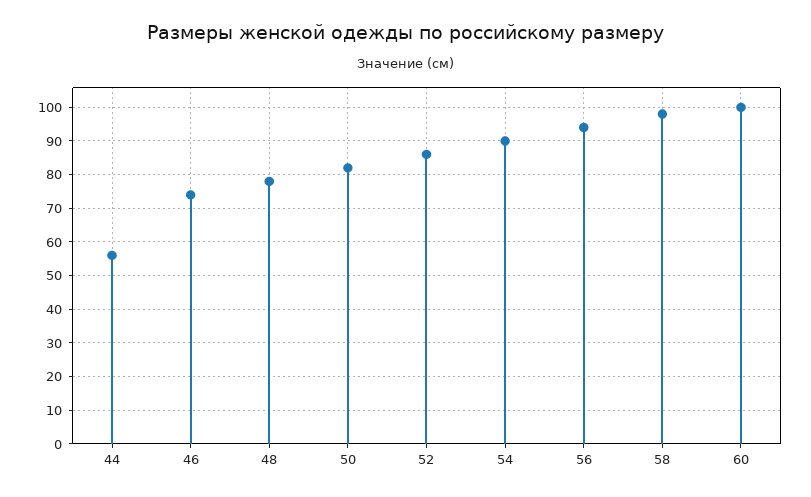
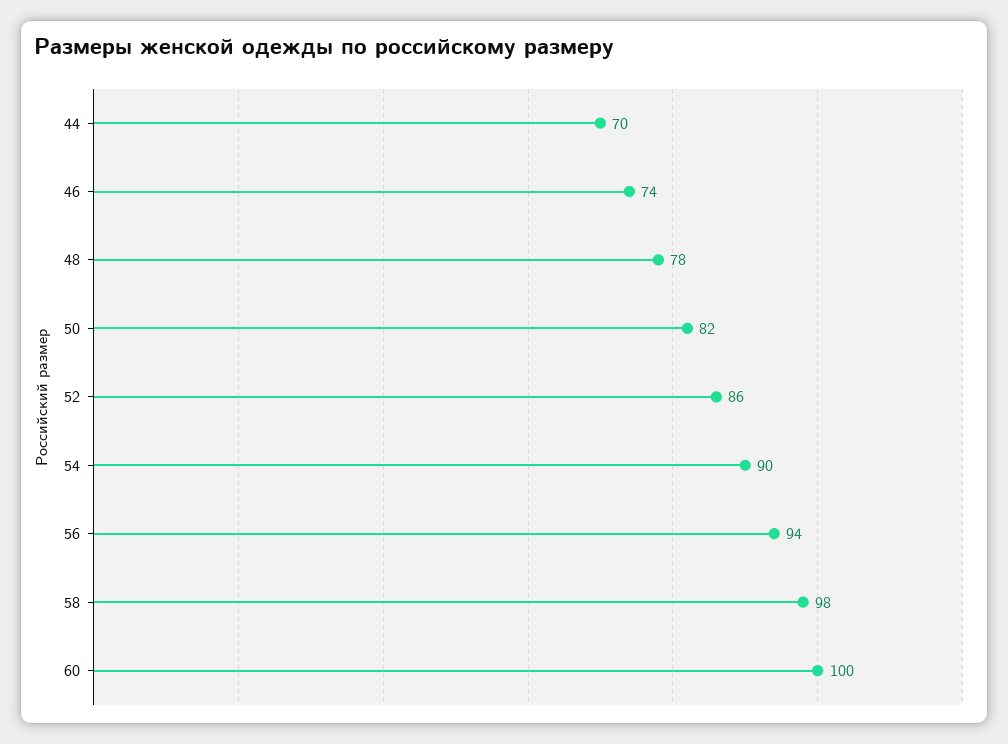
44: 55 -> 70

